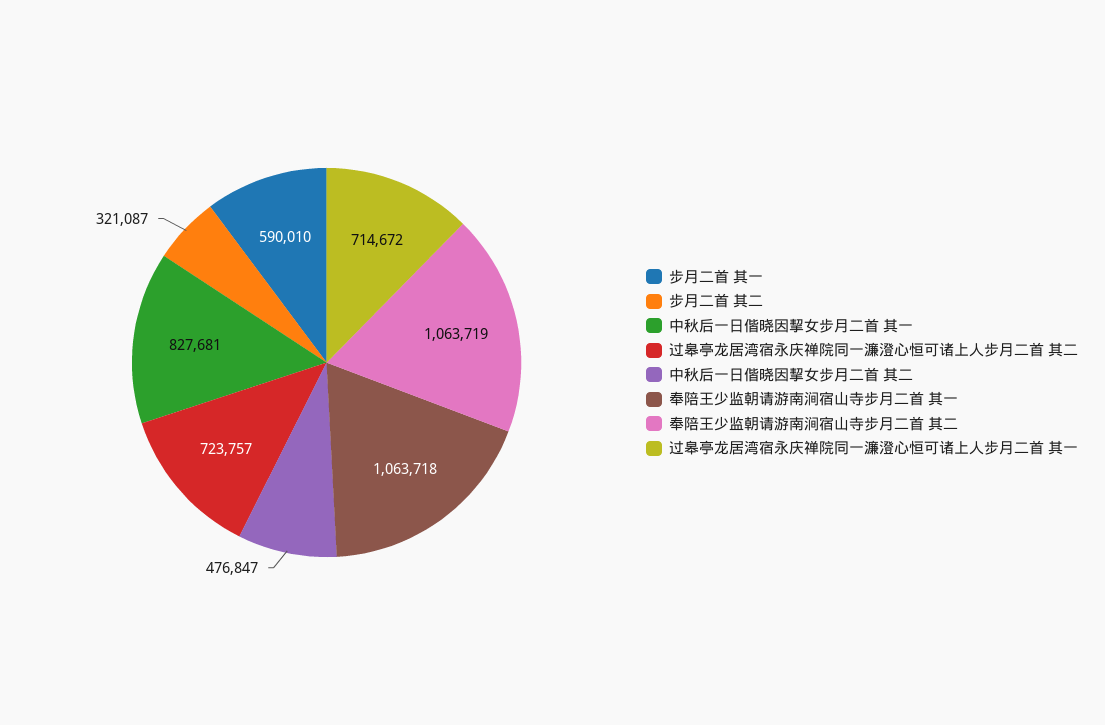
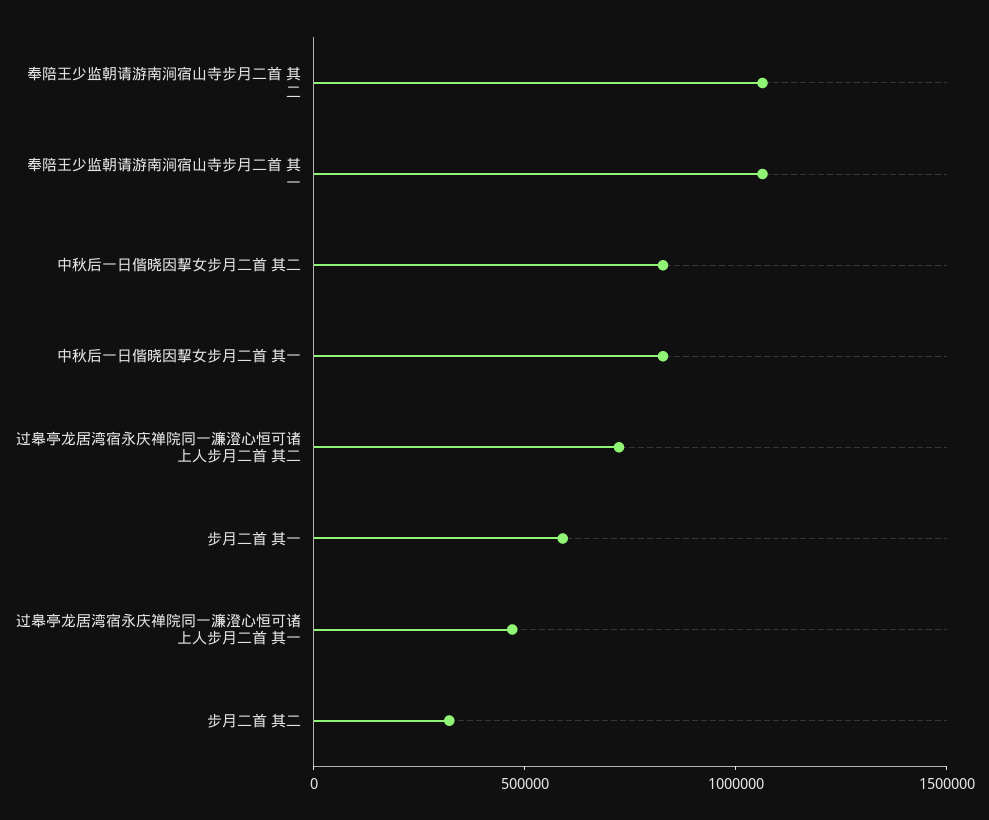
中秋后一日偕晓因挈女步月二首 其二: 476847 -> 800000
过皋亭龙居湾宿永庆禅院同一濂澄心恒可诸上人步月二首 其一: 714672 -> 500000

